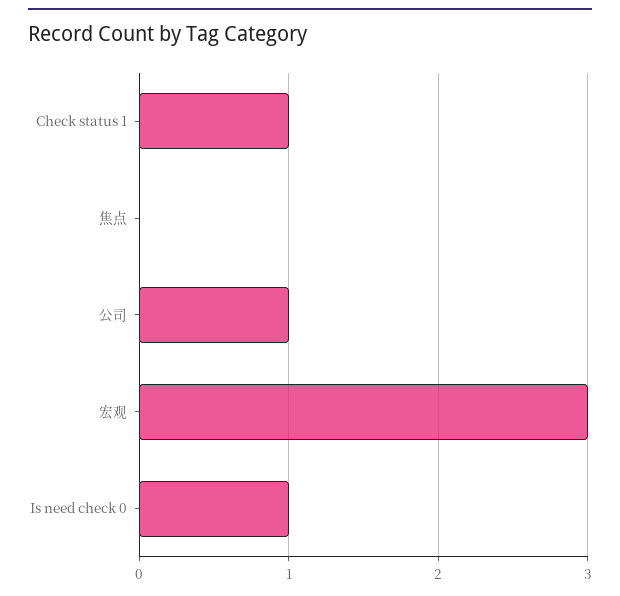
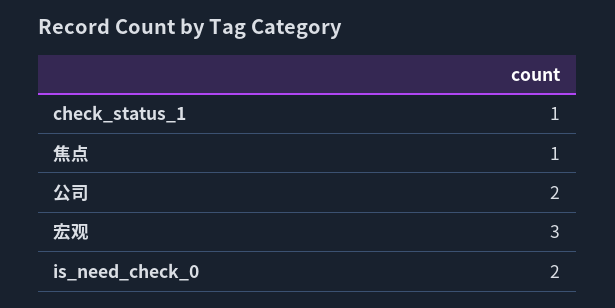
焦点: 0 -> 1
公司: 1 -> 2
Is need check 0: 1 -> 2

